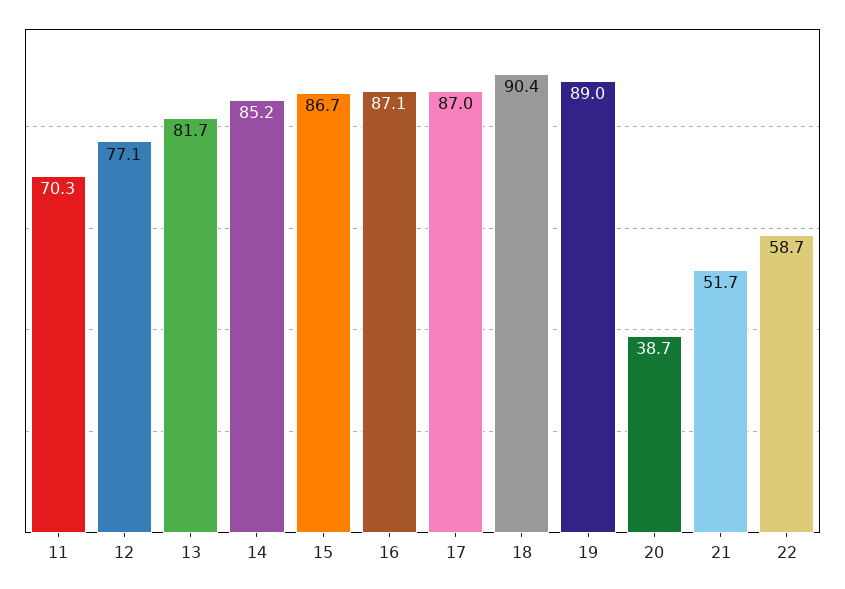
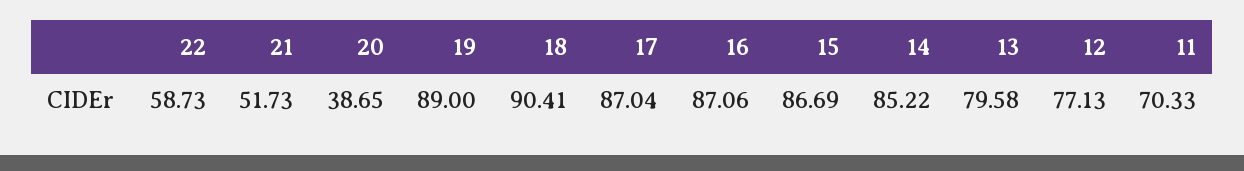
13: 81.7 -> 79.58

